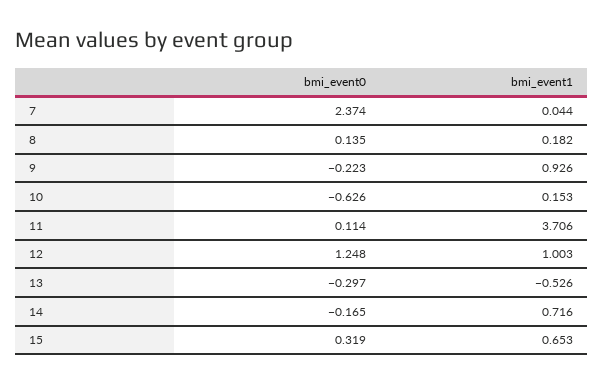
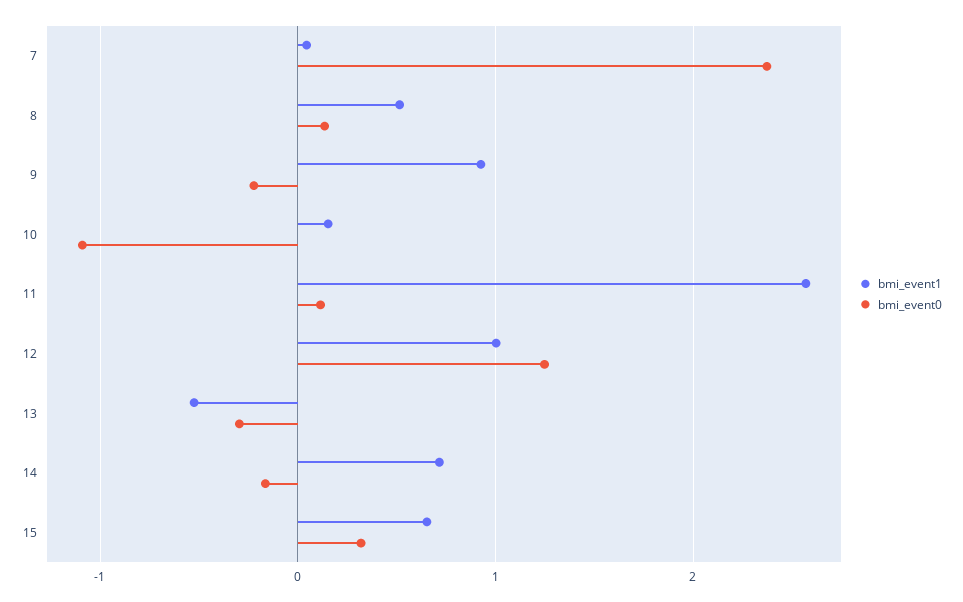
bmi_event1, 8: 0.182 -> 0.5
bmi_event0, 10: -0.626 -> -1.1
bmi_event1, 11: 3.706 -> 2.6

